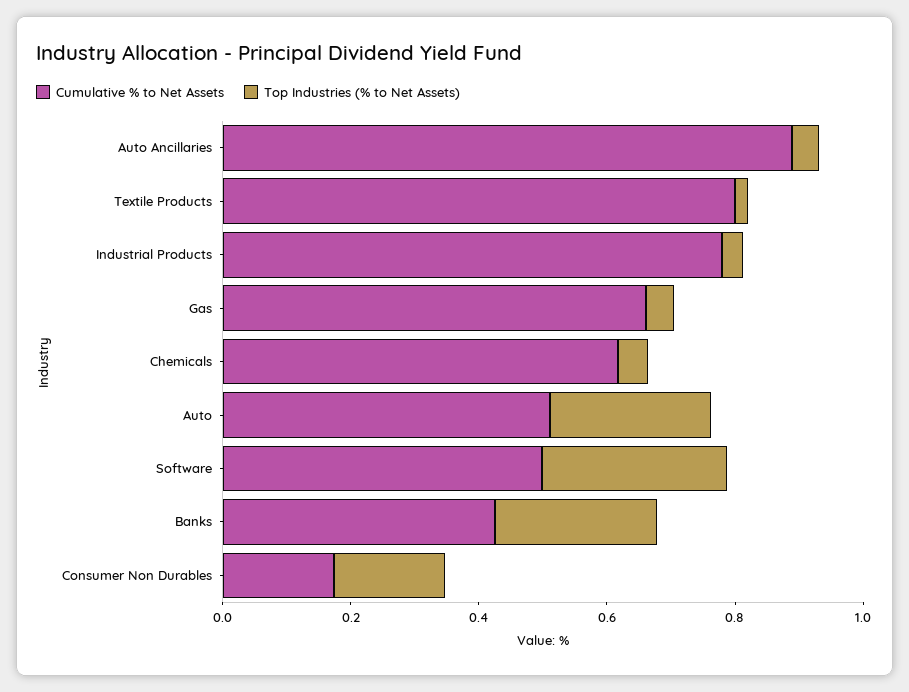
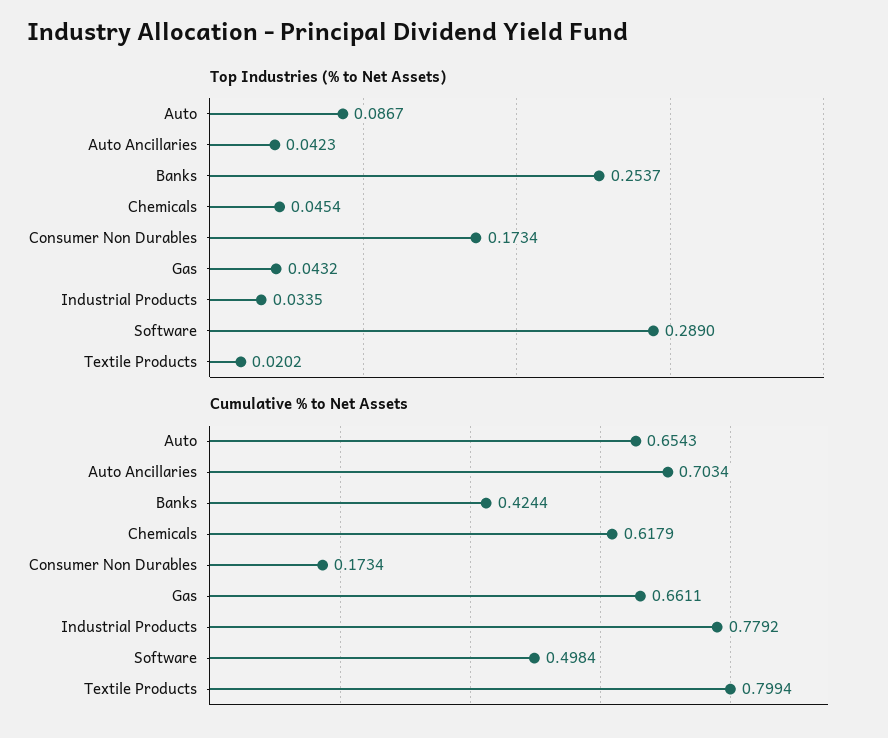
Cumulative % to Net Assets, Auto Ancillaries: 0.9 -> 0.7034
Cumulative % to Net Assets, Auto: 0.5 -> 0.6543
Top Industries (% to Net Assets), Auto: 0.25 -> 0.0867

